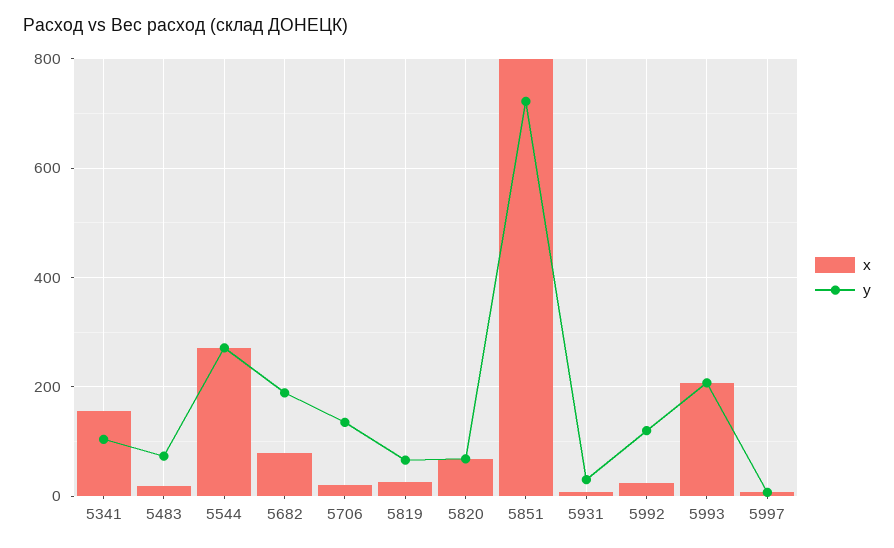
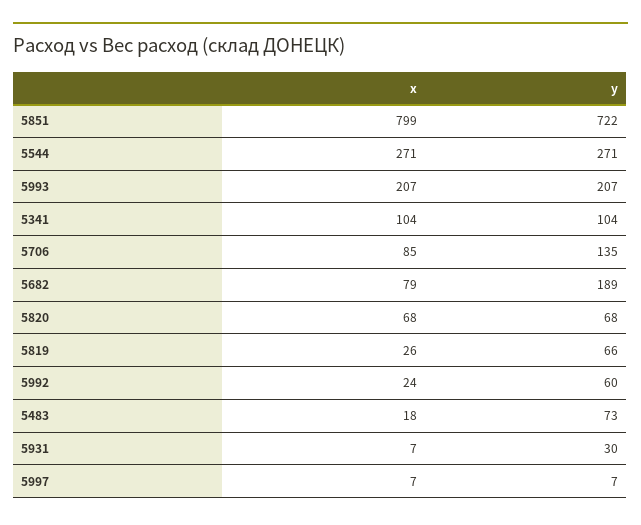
x, 5341: 160 -> 104
x, 5706: 20 -> 85
y, 5992: 120 -> 60

